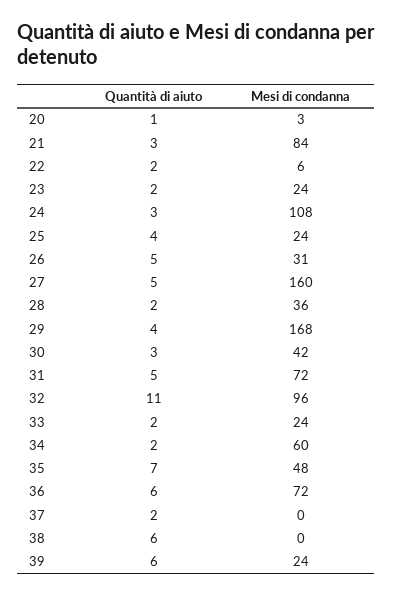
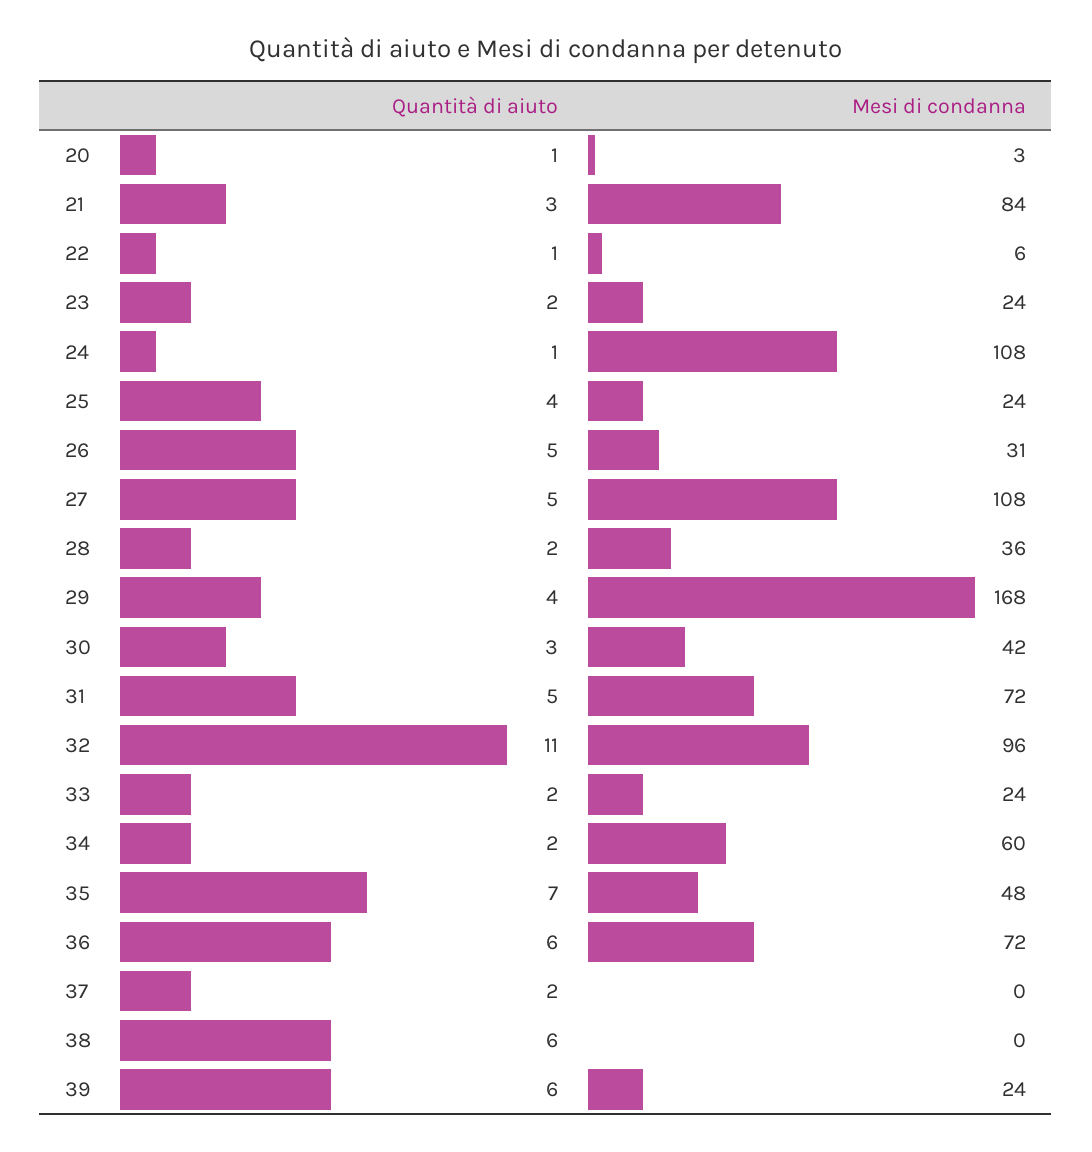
Quantità di aiuto, 22: 2 -> 1
Quantità di aiuto, 24: 3 -> 1
Mesi di condanna, 27: 160 -> 108

